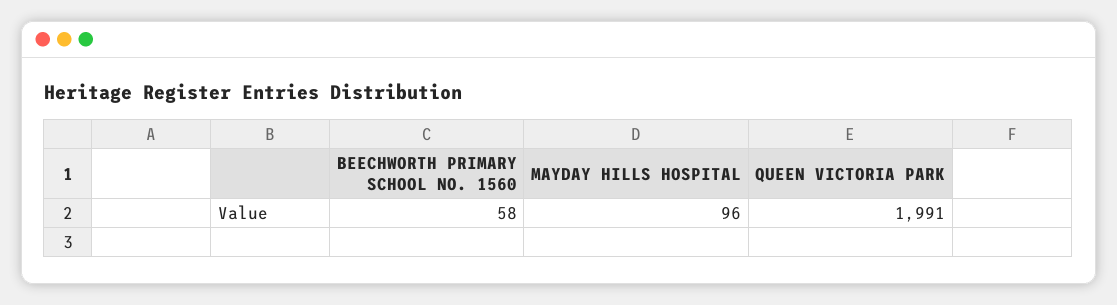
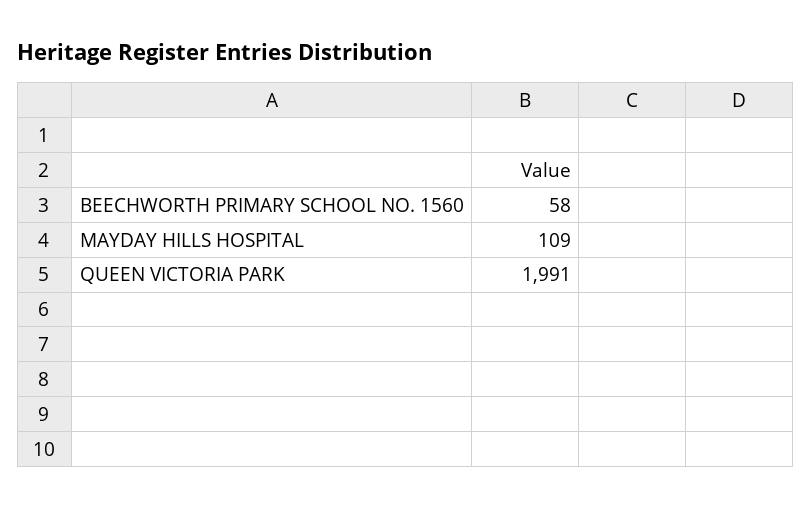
MAYDAY HILLS HOSPITAL: 96 -> 109

